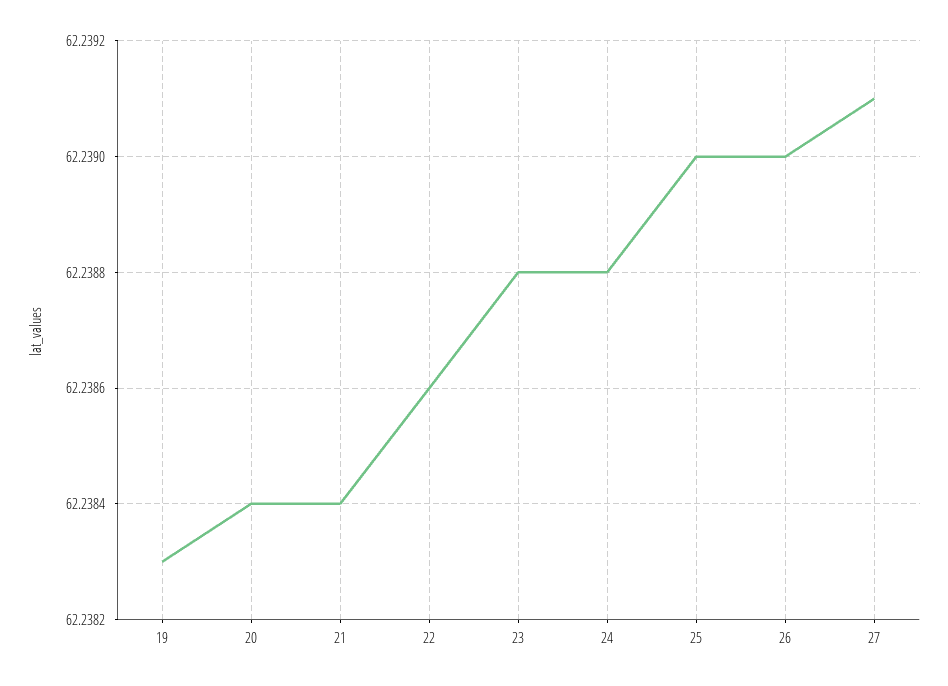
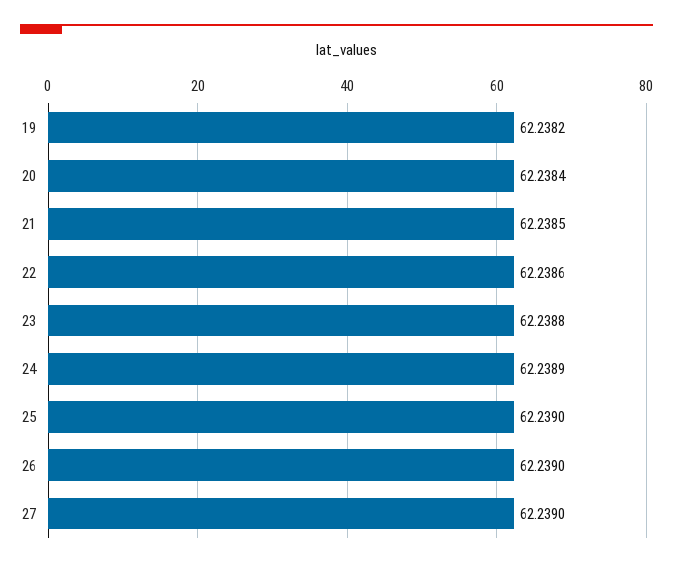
19: 62.2383 -> 62.2382
21: 62.2384 -> 62.2385
24: 62.2388 -> 62.2389
27: 62.2391 -> 62.239

